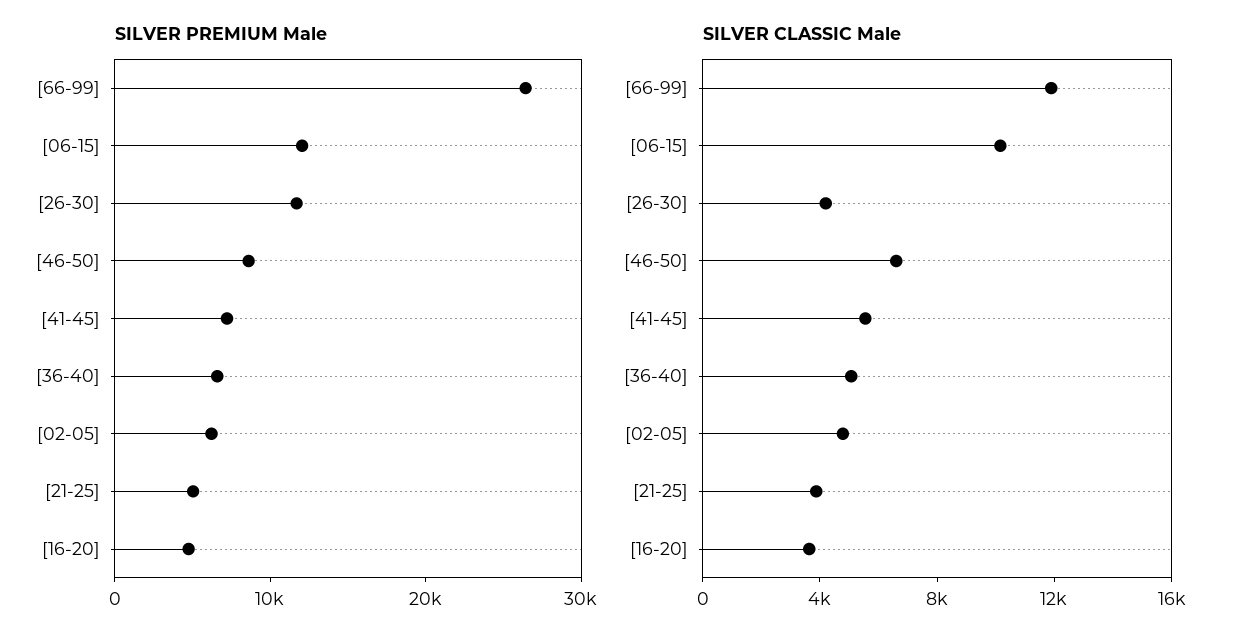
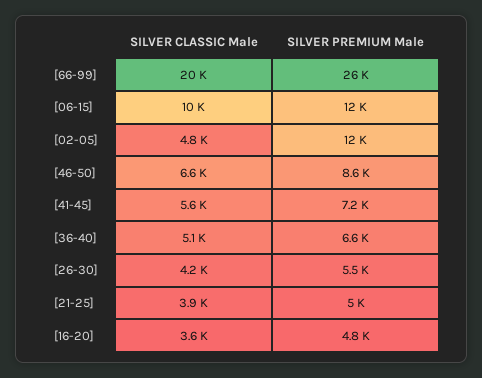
SILVER PREMIUM Male, [26-30]: 12000 -> 5500
SILVER PREMIUM Male, [02-05]: 6000 -> 12000
SILVER CLASSIC Male, [66-99]: 12000 -> 20000

